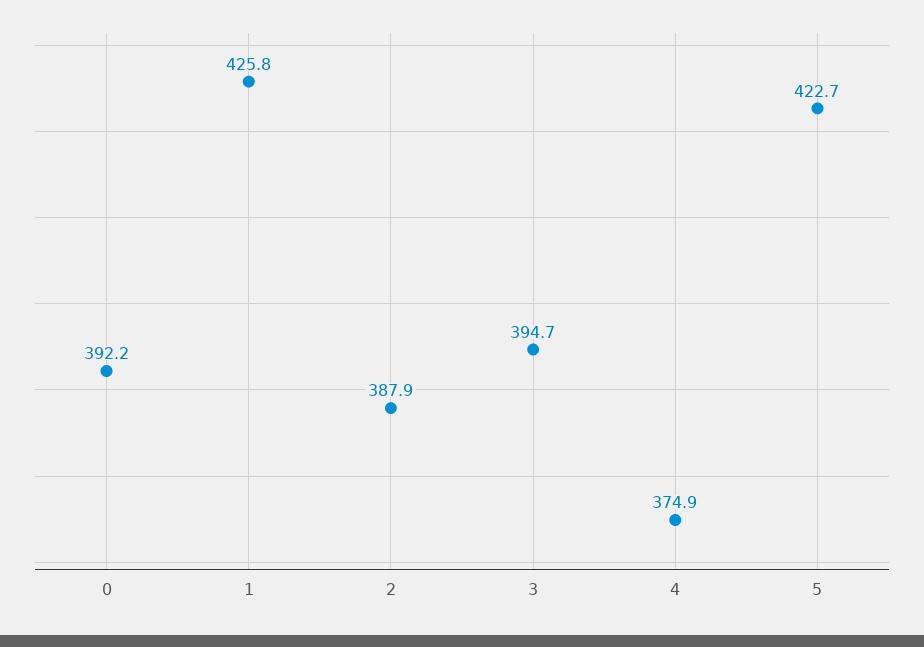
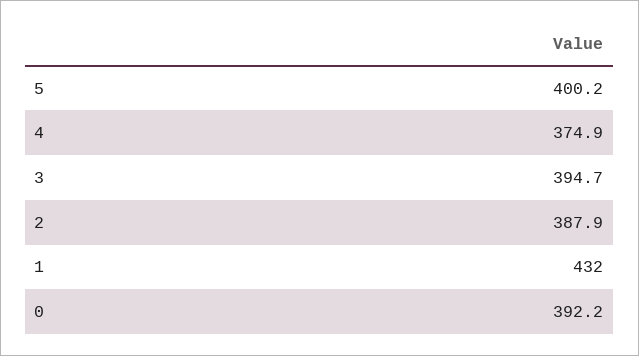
1: 425.8 -> 432
5: 422.7 -> 400.2

